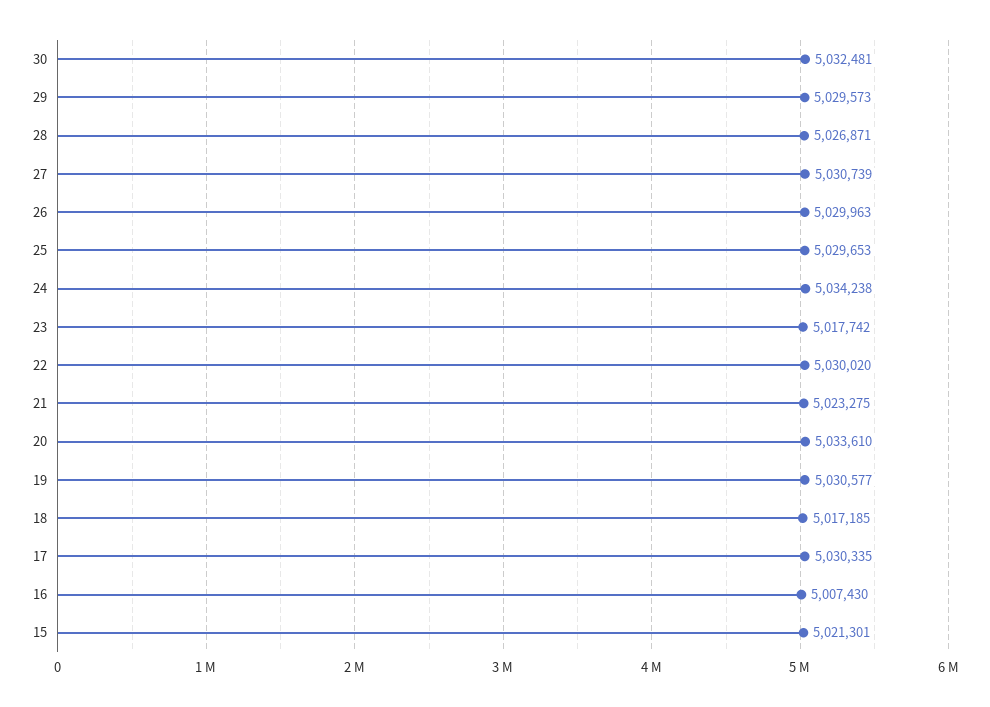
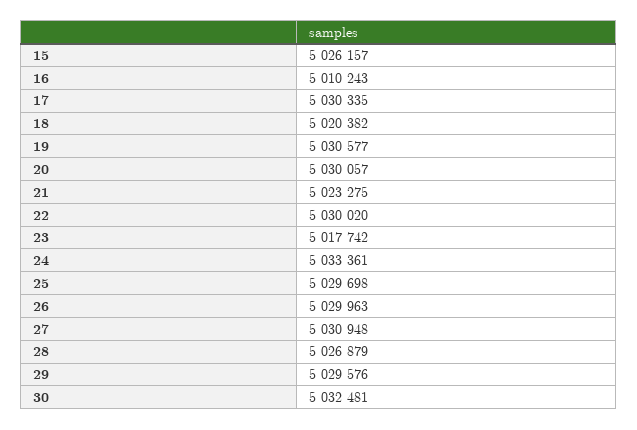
29: 5029573 -> 5029576
28: 5026871 -> 5026879
27: 5030739 -> 5030948
25: 5029653 -> 5029698
24: 5034238 -> 5033361
20: 5033610 -> 5030057
18: 5017185 -> 5020382
16: 5007430 -> 5010243
15: 5021301 -> 5026157

